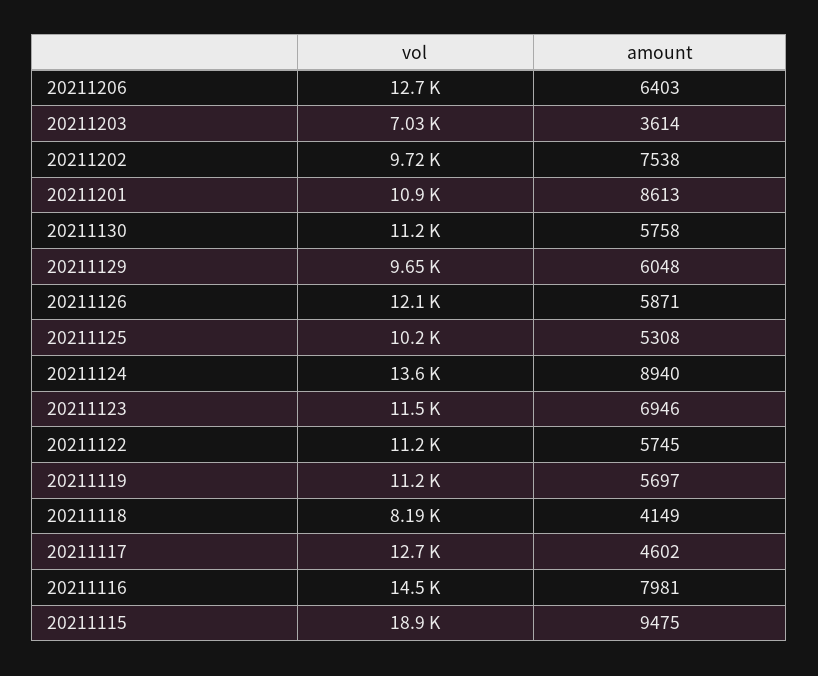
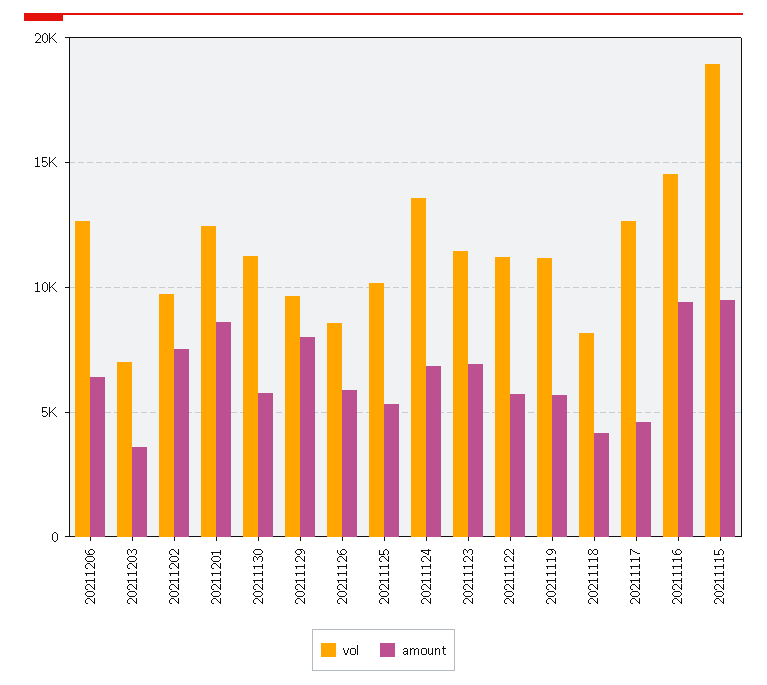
vol, 20211201: 10900 -> 12500
amount, 20211129: 6048 -> 8000
vol, 20211126: 12100 -> 8500
amount, 20211124: 8940 -> 7000
amount, 20211116: 7981 -> 9500

